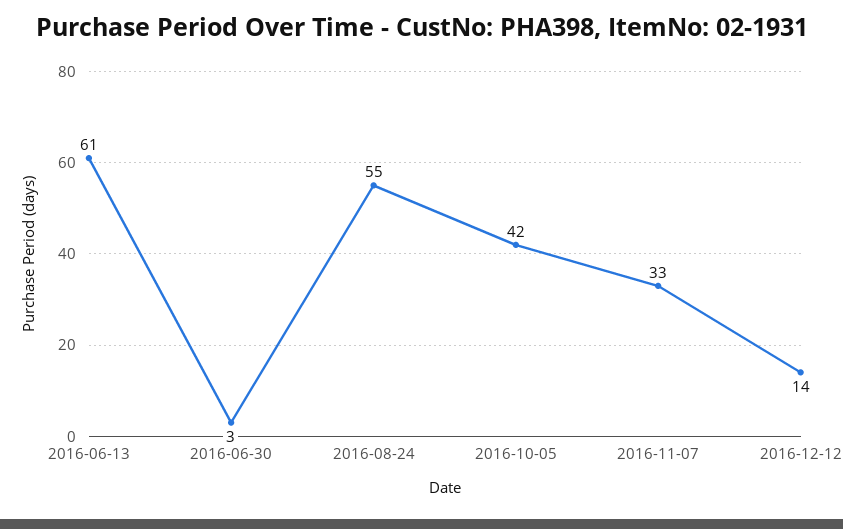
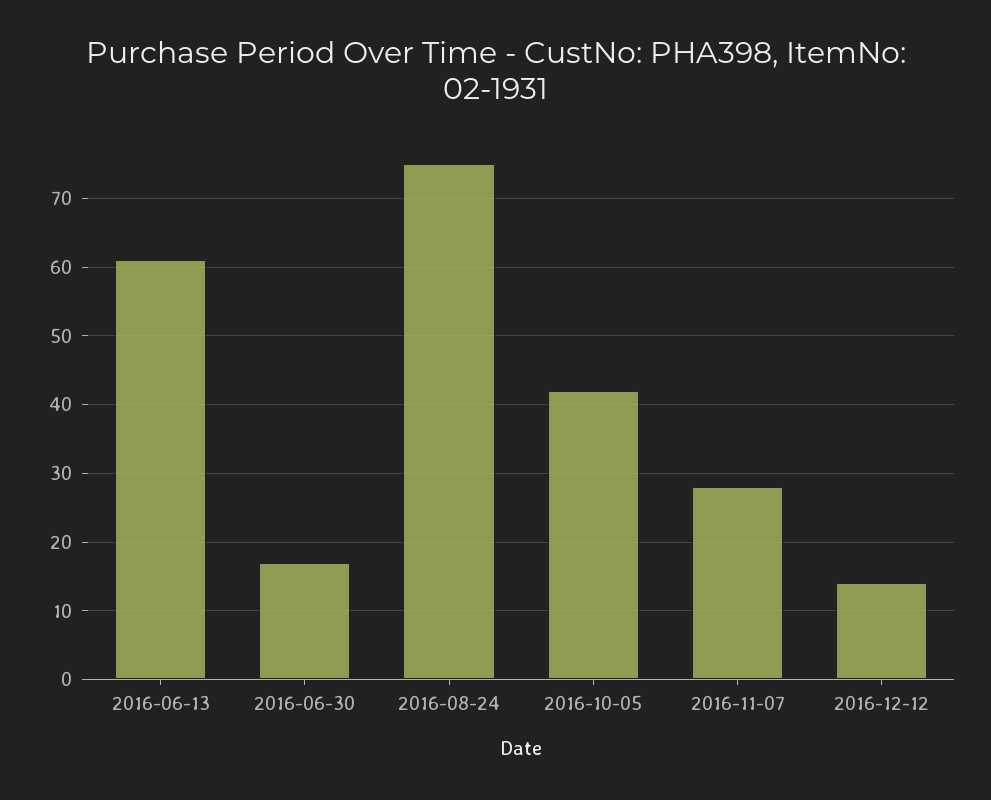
2016-06-30: 3 -> 17
2016-08-24: 55 -> 75
2016-11-07: 33 -> 28

